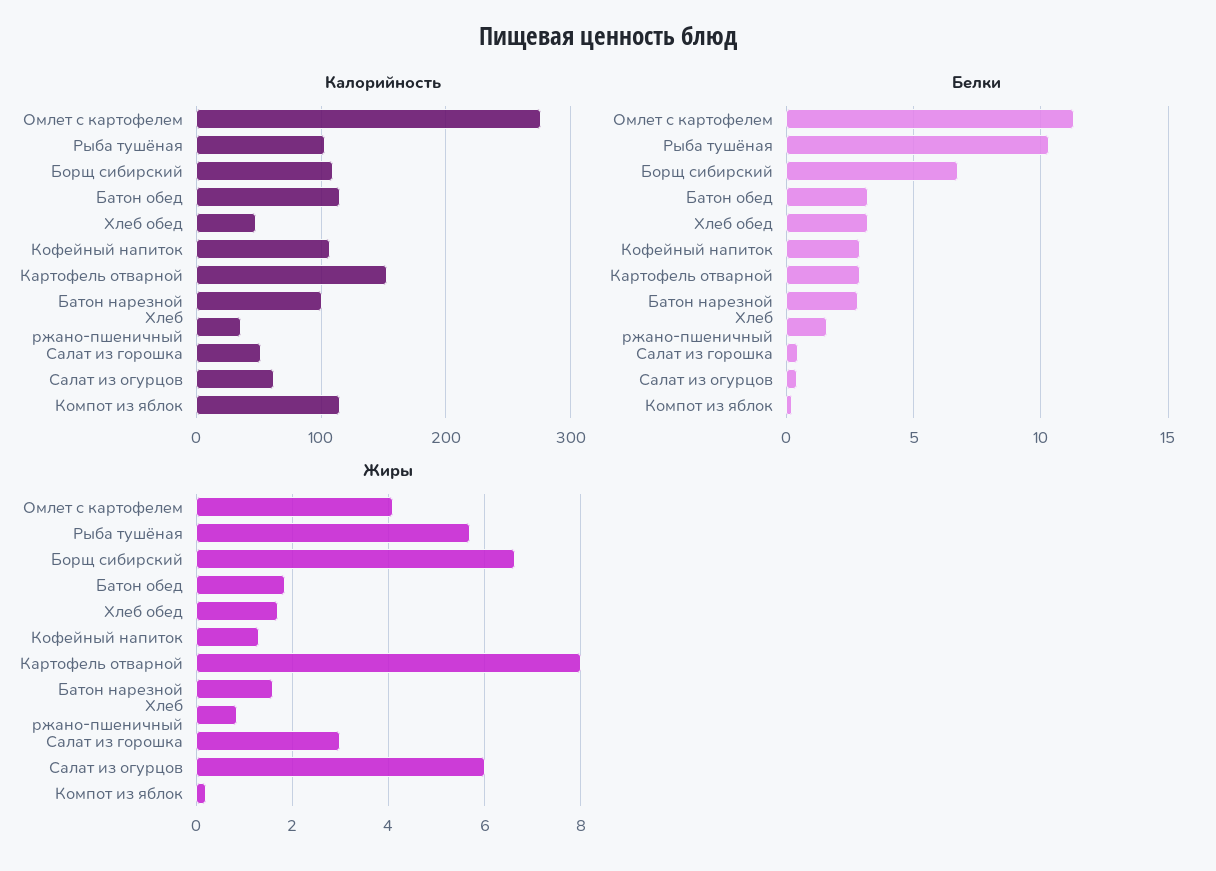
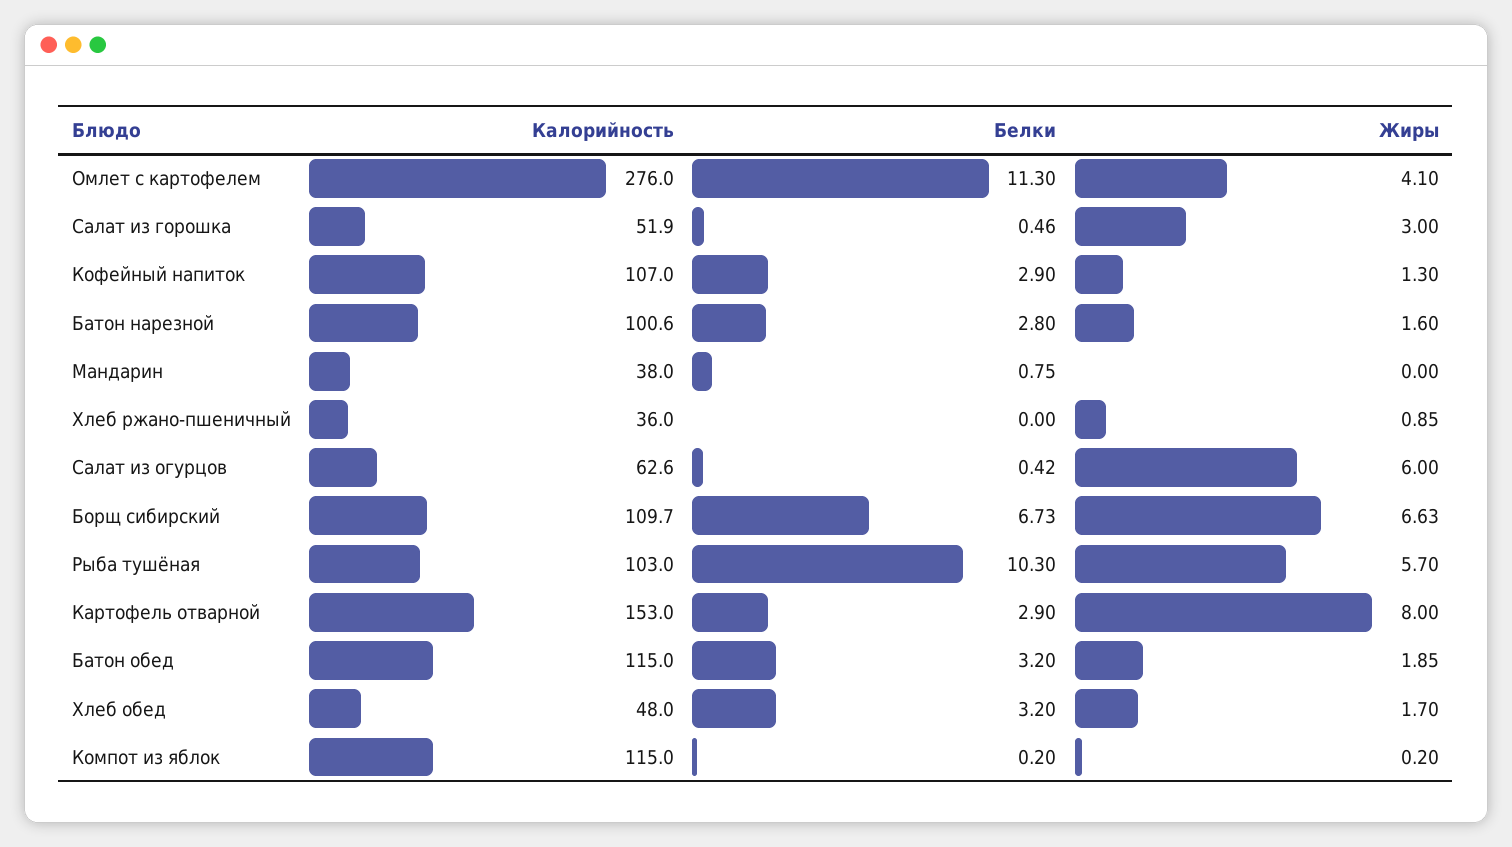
Белки, Хлеб ржано-пшеничный: 1.5 -> 0
Калорийность, Мандарин: none -> 38
Белки, Мандарин: none -> 0.75
Жиры, Мандарин: none -> 0

